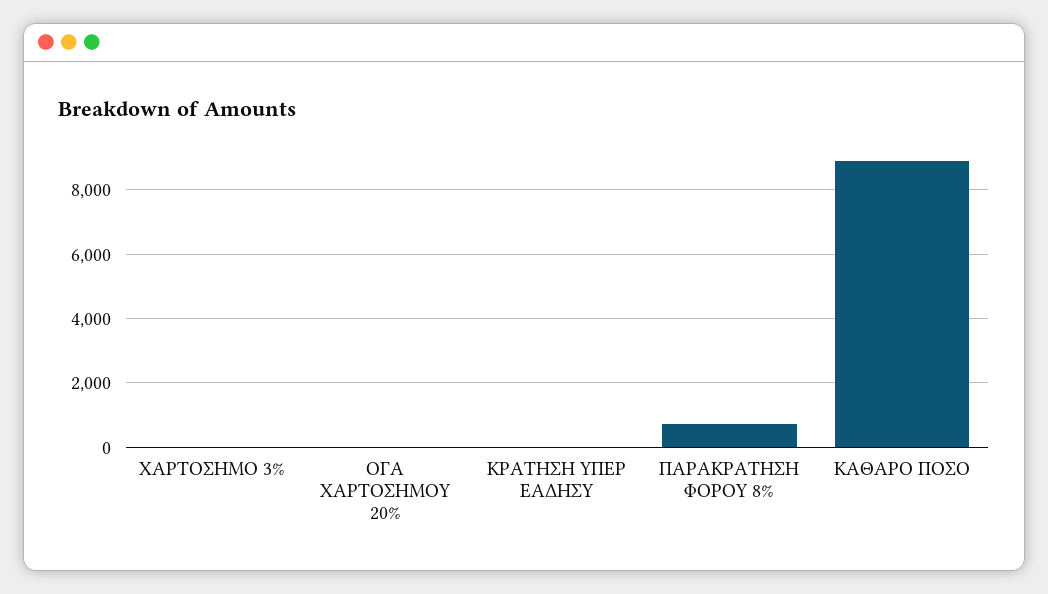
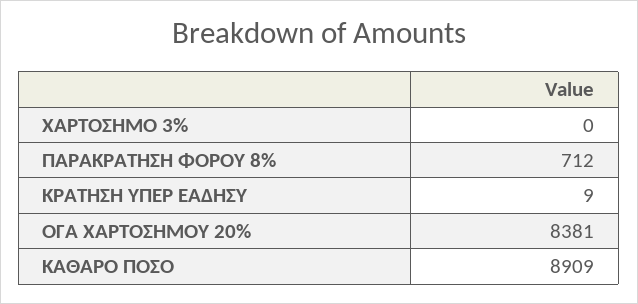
ΟΓΑ ΧΑΡΤΟΣΗΜΟΥ 20%: 0 -> 8381

